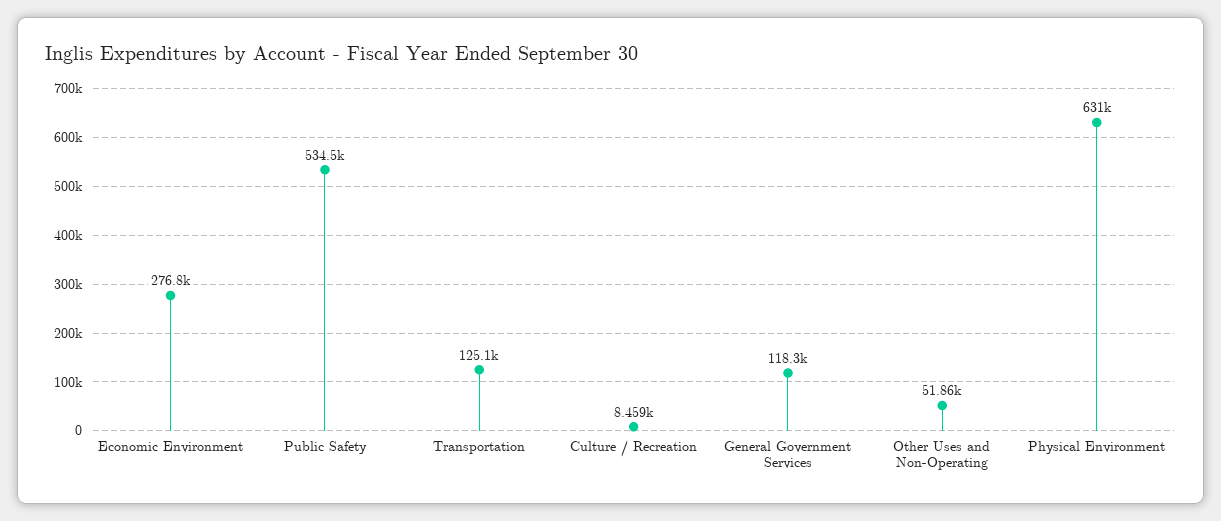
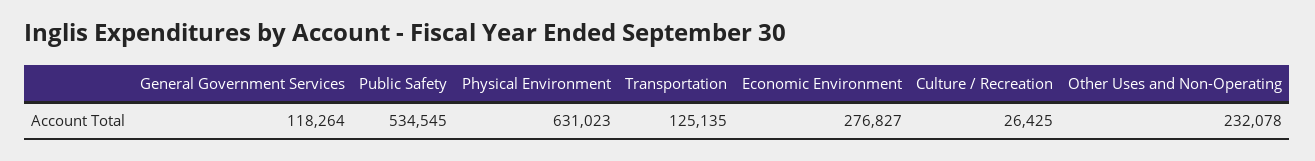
Culture / Recreation: 8459 -> 26425
Other Uses and Non-Operating: 51860 -> 232078

